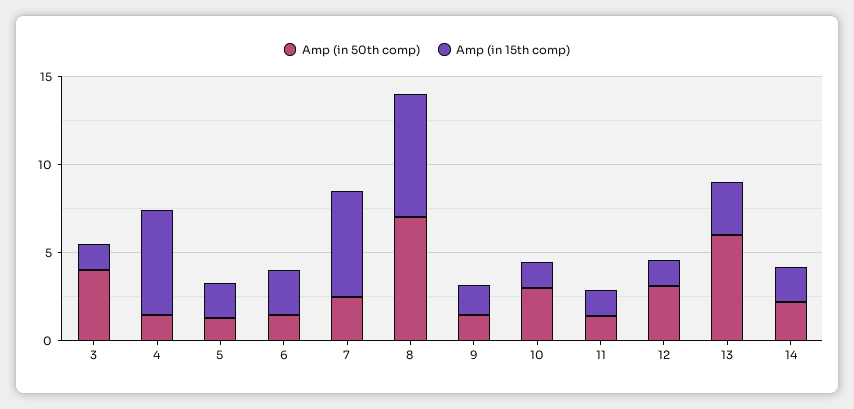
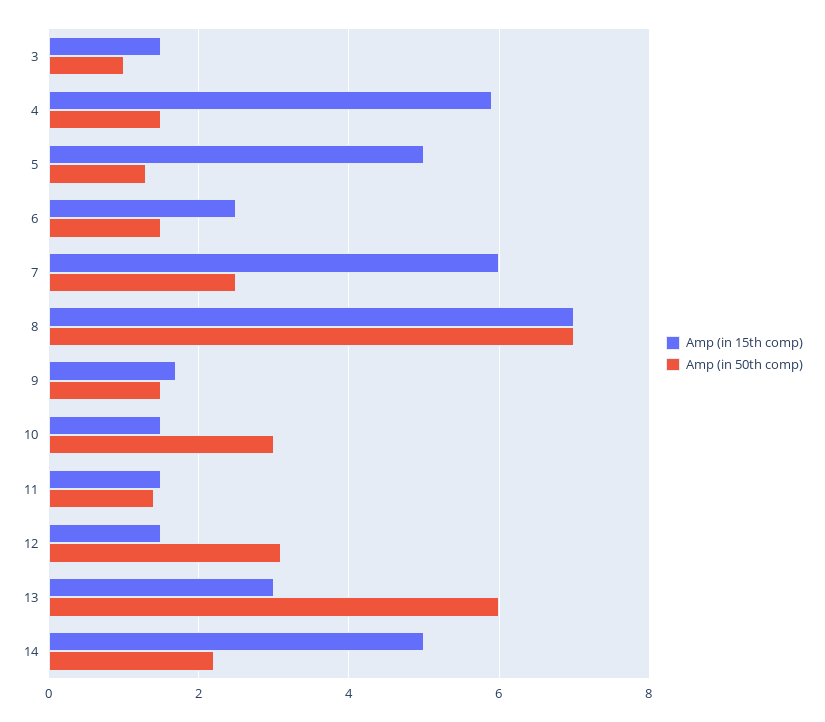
Amp (in 50th comp), 3: 4 -> 1
Amp (in 15th comp), 5: 2 -> 5
Amp (in 15th comp), 14: 2 -> 5

